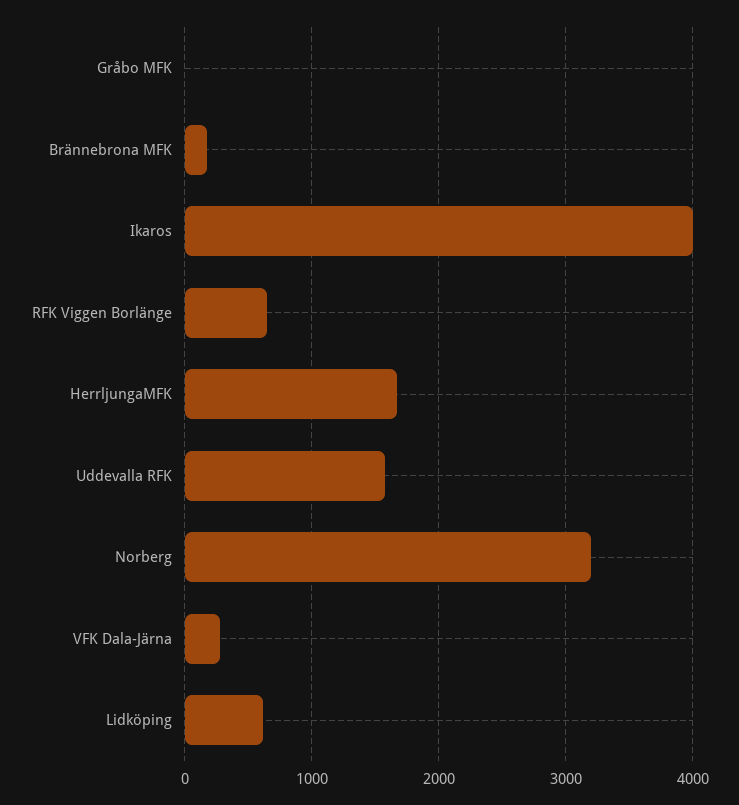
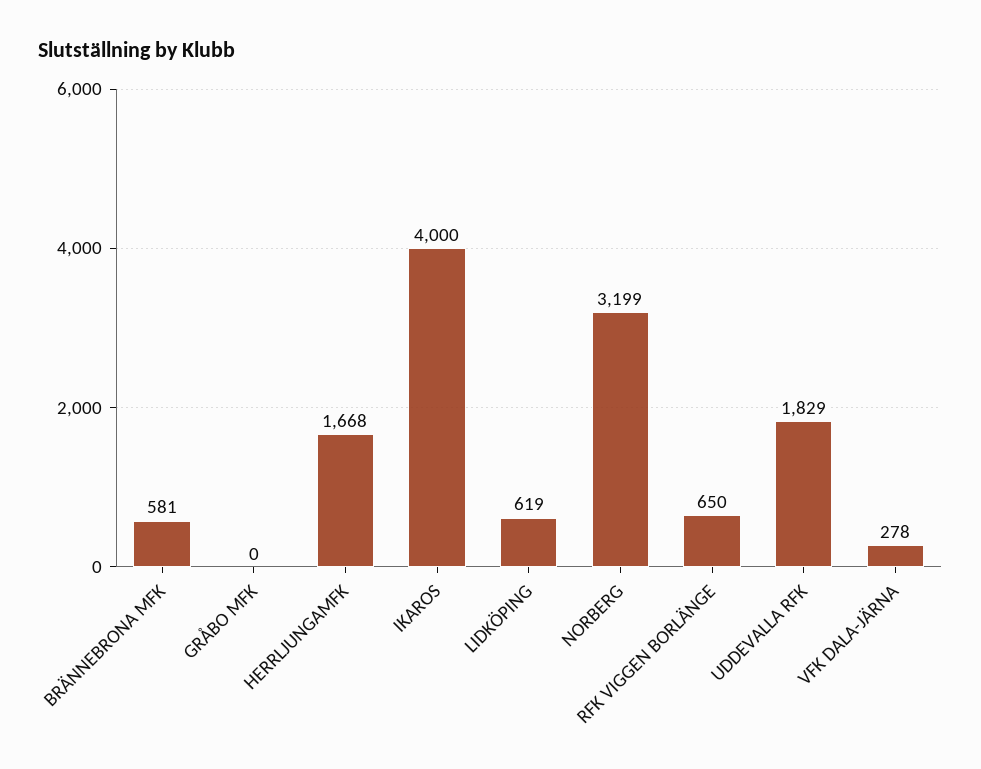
Brännebrona MFK: 200 -> 581
Uddevalla RFK: 1600 -> 1829

